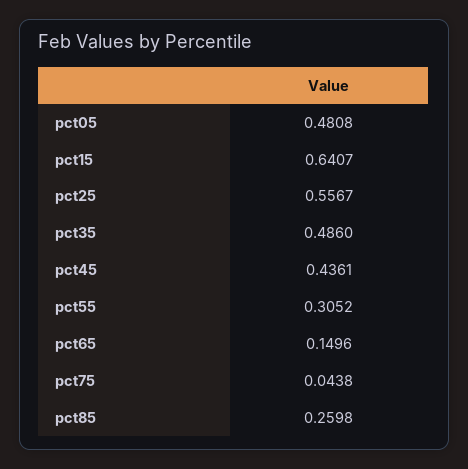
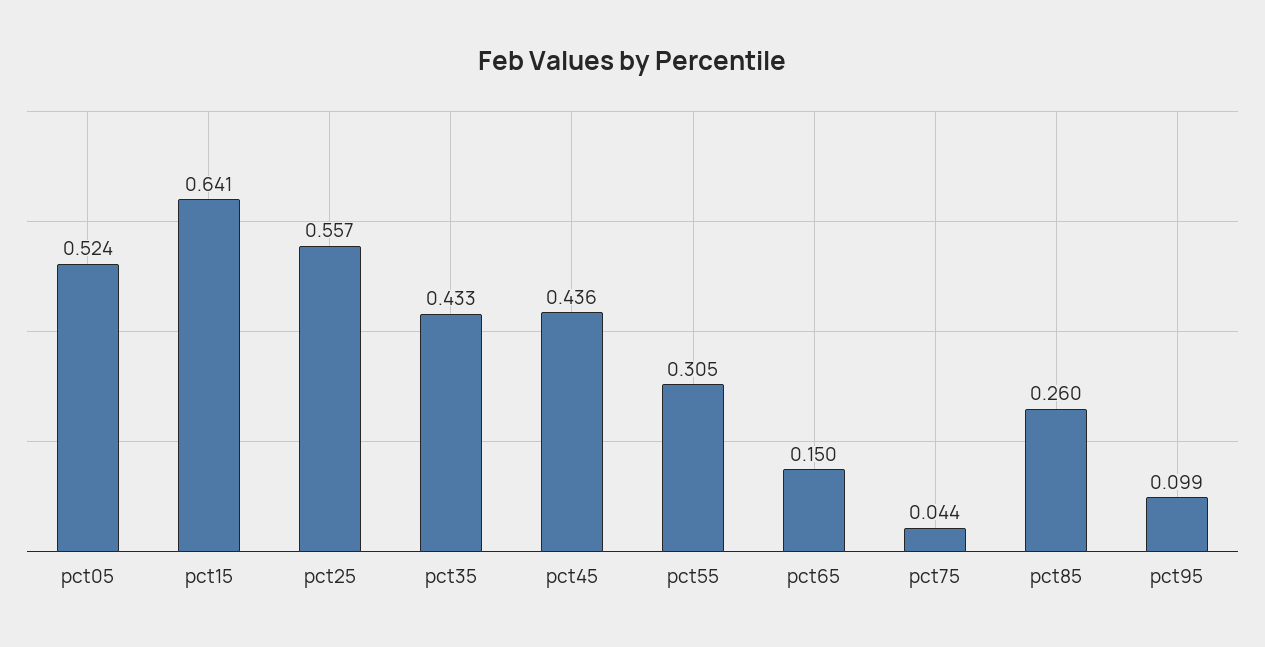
pct05: 0.4808 -> 0.524
pct35: 0.486 -> 0.433
pct95: none -> 0.099

